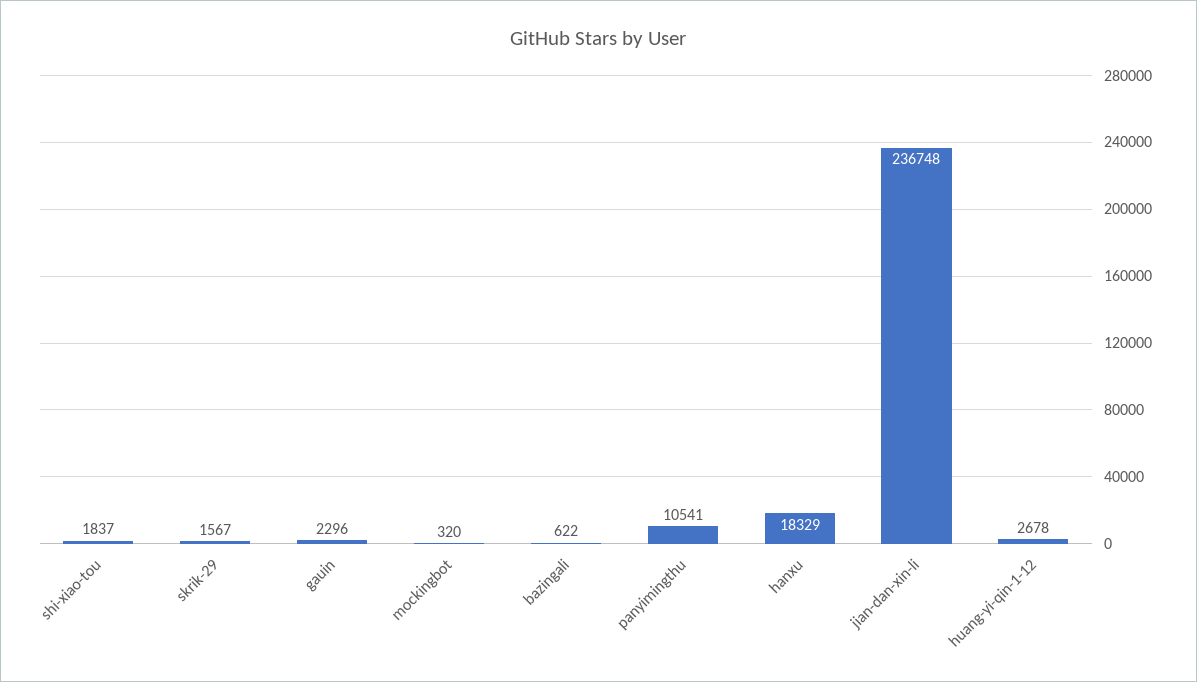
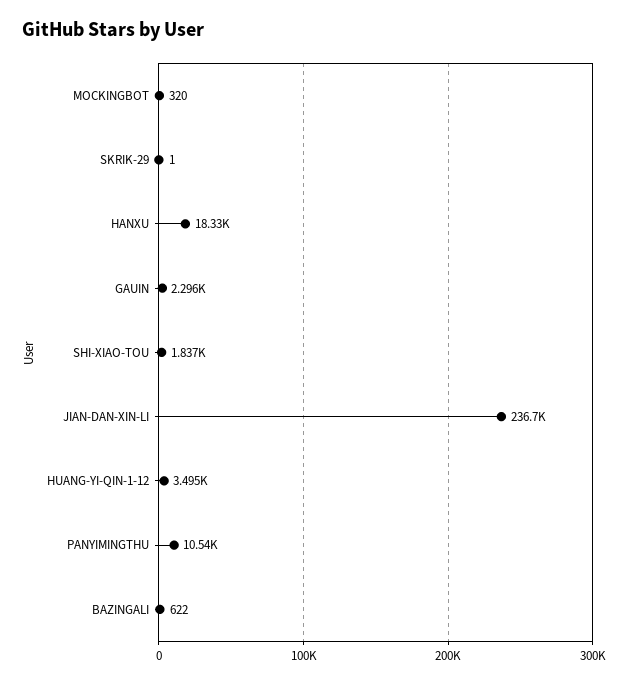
skrik-29: 1567 -> 1
huang-yi-qin-1-12: 2678 -> 3495

